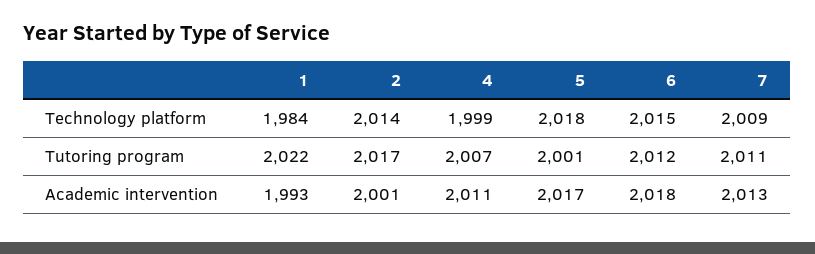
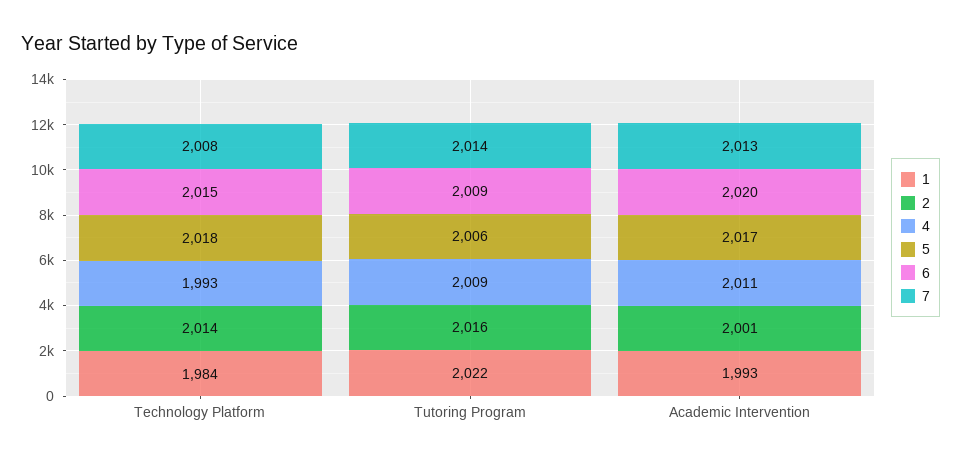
4, Technology platform: 1999 -> 1993
7, Technology platform: 2009 -> 2008
2, Tutoring program: 2017 -> 2016
4, Tutoring program: 2007 -> 2009
5, Tutoring program: 2001 -> 2006
6, Tutoring program: 2012 -> 2009
7, Tutoring program: 2011 -> 2014
6, Academic intervention: 2018 -> 2020

